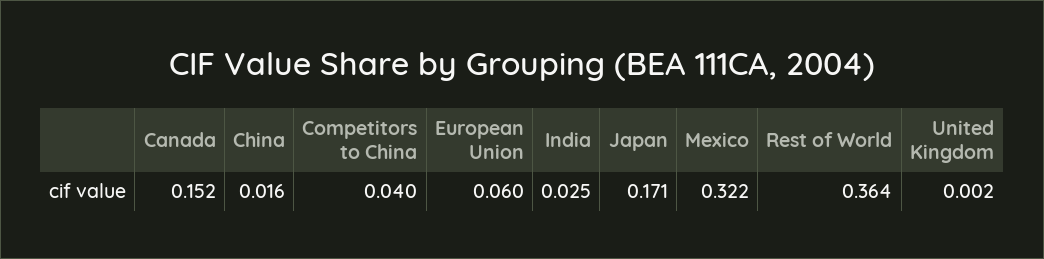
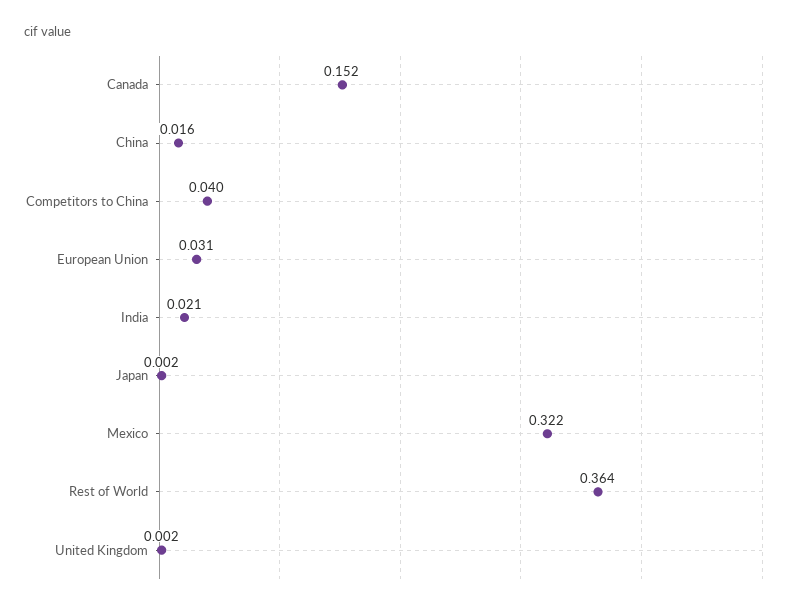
European Union: 0.06 -> 0.031
India: 0.025 -> 0.021
Japan: 0.171 -> 0.002

